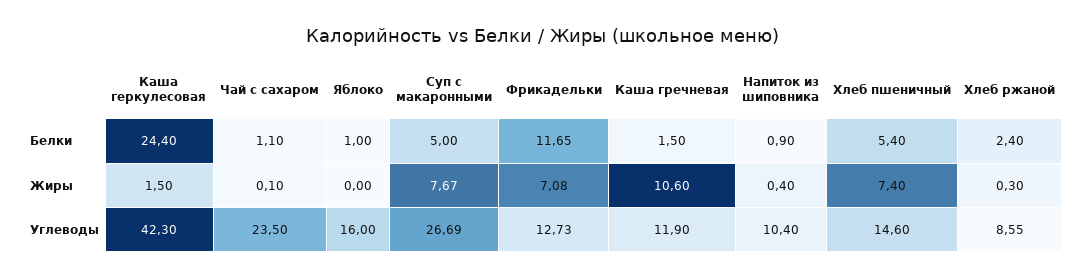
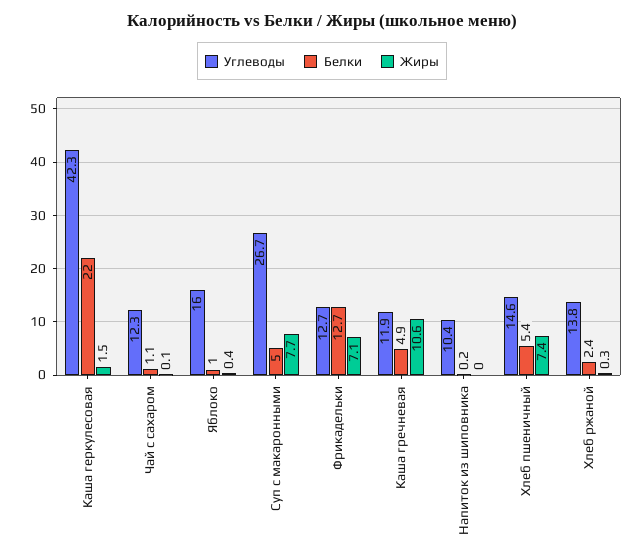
Белки, Каша геркулесовая: 24.4 -> 22
Белки, Фрикадельки: 11.65 -> 12.7
Белки, Каша гречневая: 1.5 -> 4.9
Белки, Напиток из шиповника: 0.9 -> 0.2
Жиры, Яблоко: 0 -> 0.4
Жиры, Напиток из шиповника: 0.4 -> 0
Углеводы, Чай с сахаром: 23.5 -> 12.3
Углеводы, Хлеб ржаной: 8.55 -> 13.8

